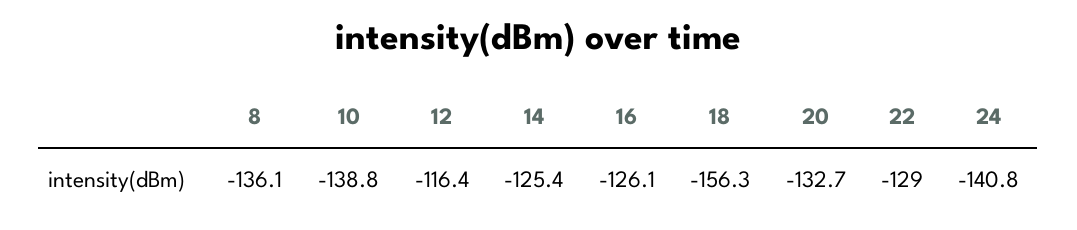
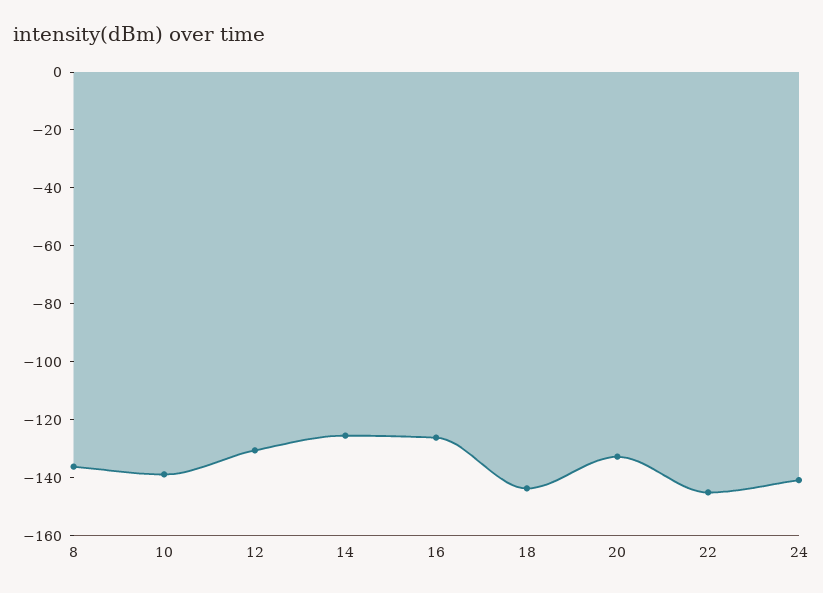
12: -116.4 -> -130
18: -156.3 -> -145
22: -129 -> -145

